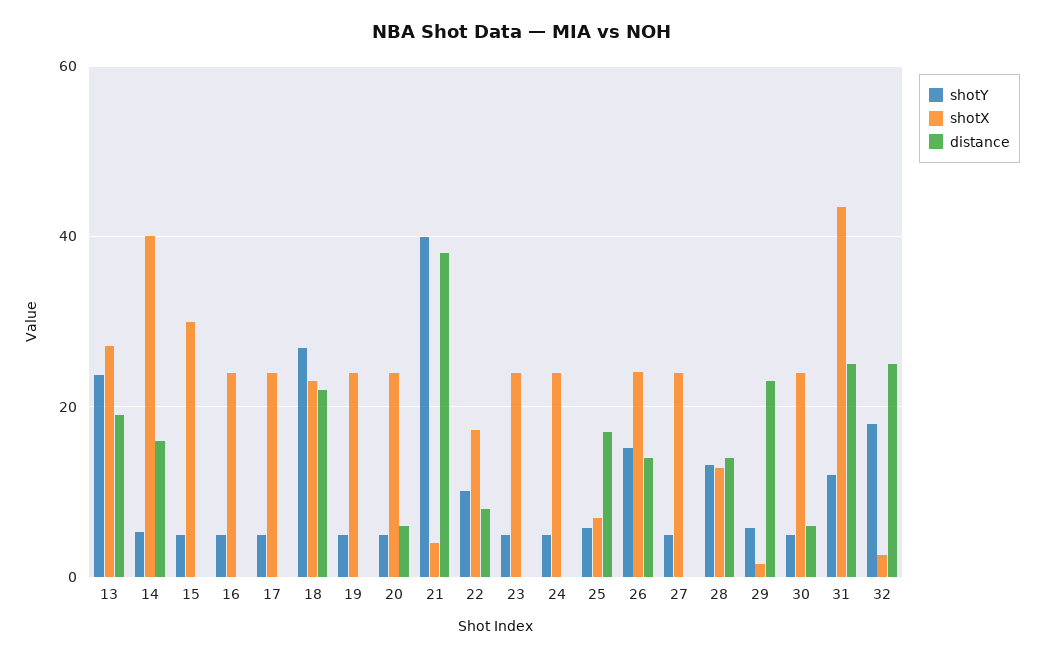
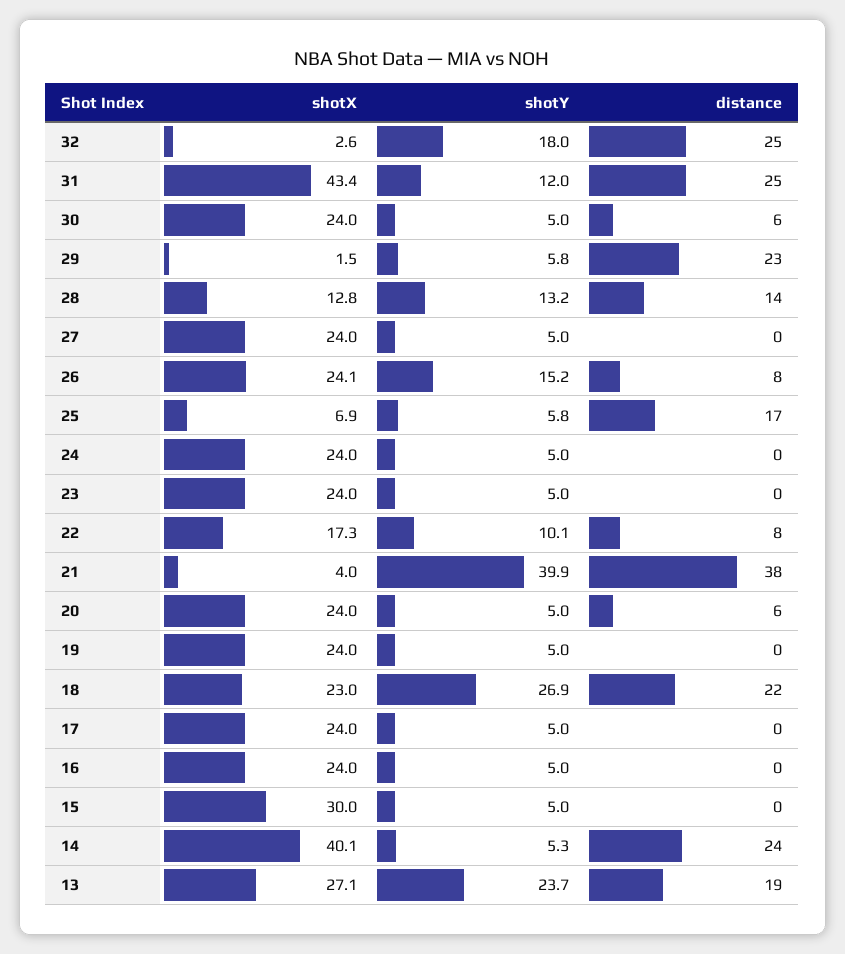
distance, 14: 16 -> 24
distance, 26: 14 -> 8

